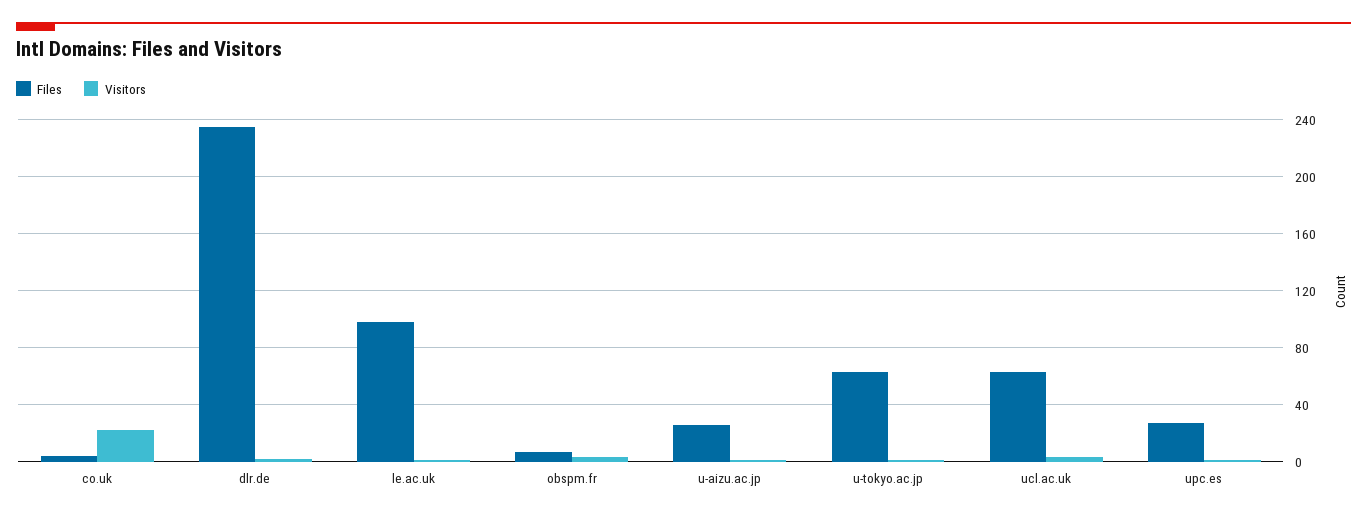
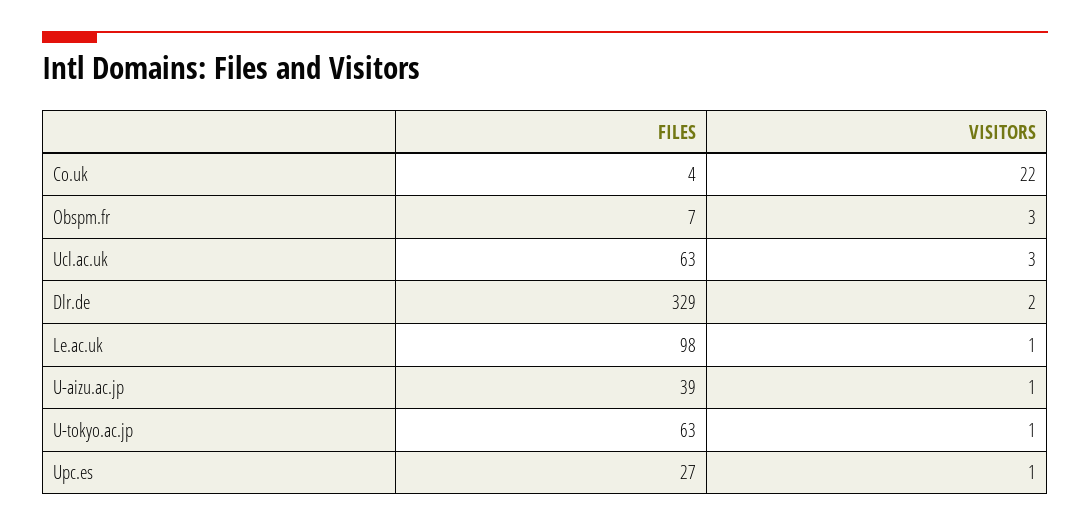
Files, dlr.de: 235 -> 329
Files, u-aizu.ac.jp: 25 -> 39

